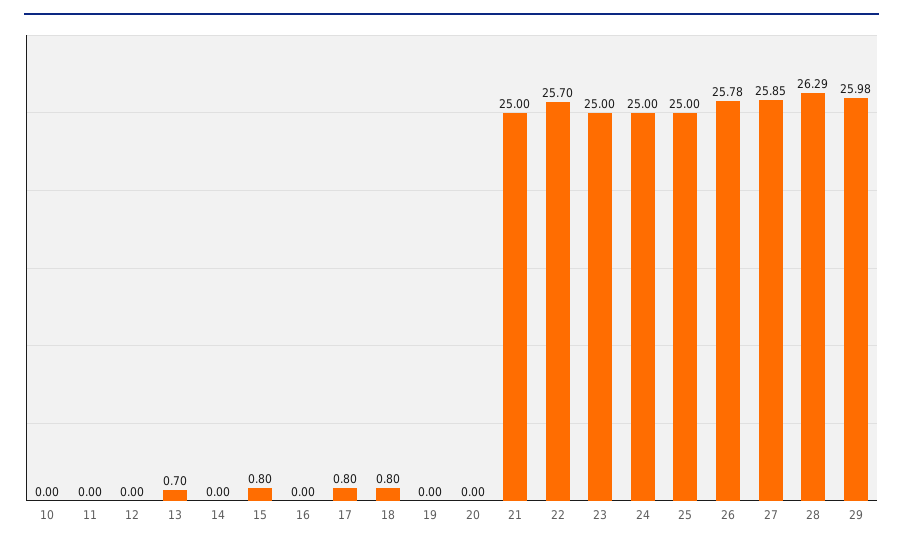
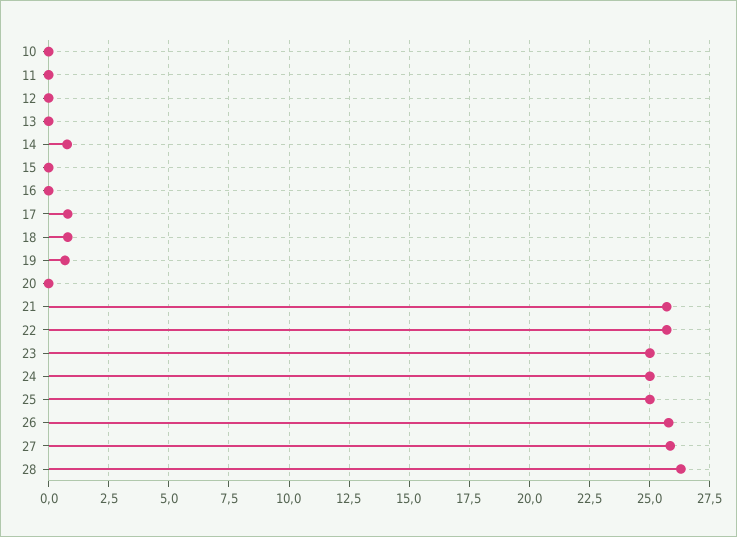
13: 0.7 -> 0
14: 0 -> 0.75
15: 0.8 -> 0
19: 0 -> 0.75
21: 25 -> 25.75
29: 25.98 -> none

